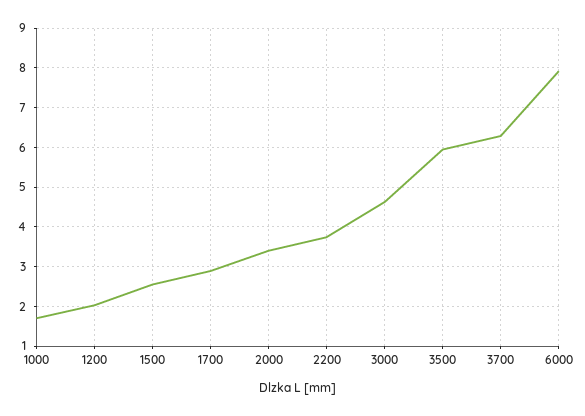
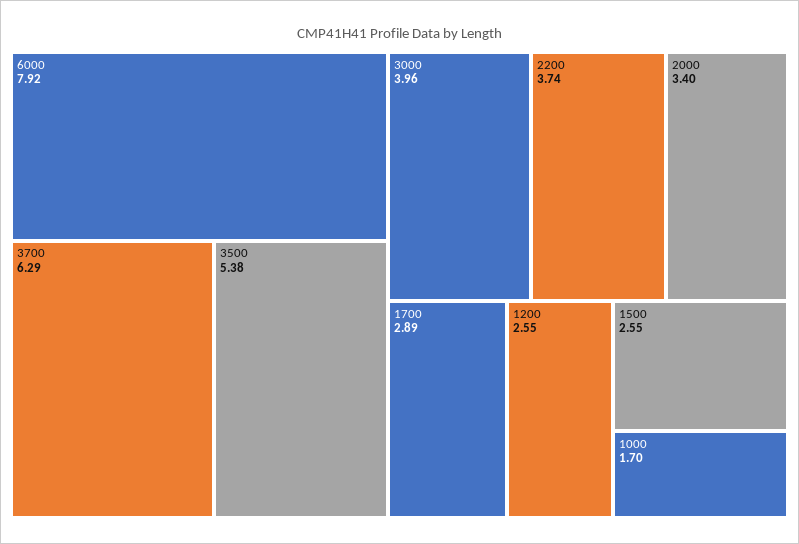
1200: 2 -> 2.55
3000: 4.6 -> 3.96
3500: 6 -> 5.38

